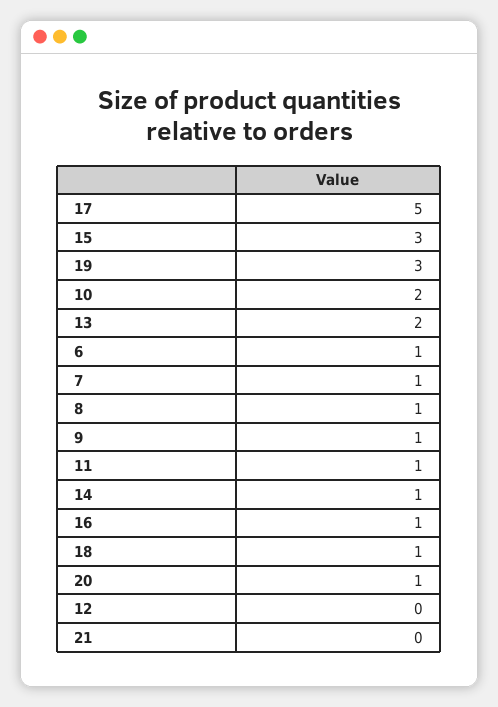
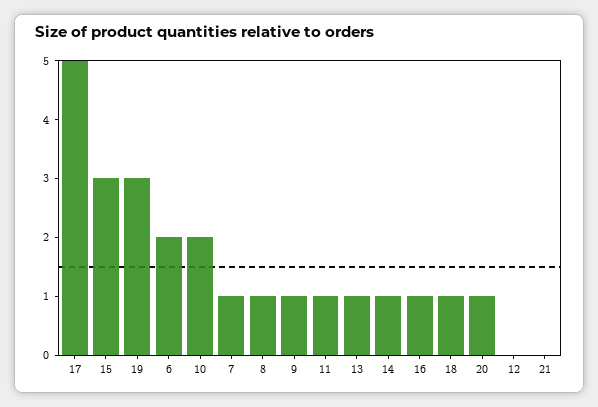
13: 2 -> 1
6: 1 -> 2

